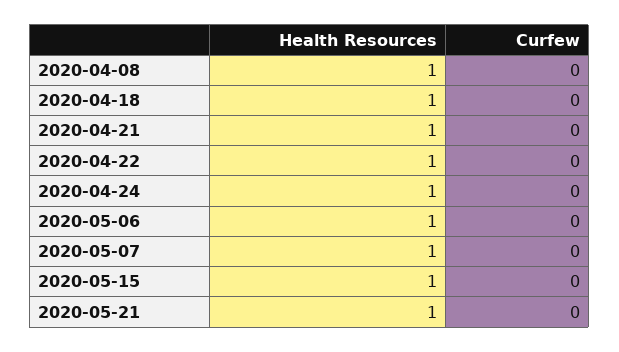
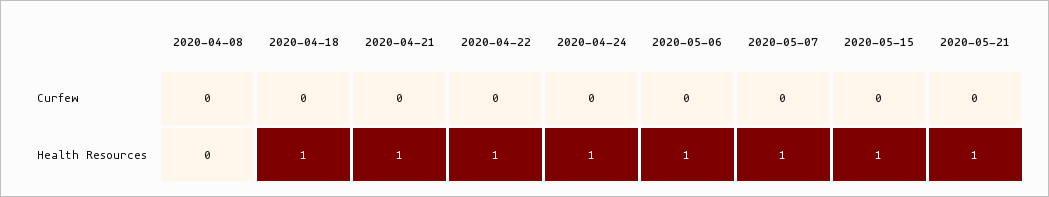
Health Resources, 2020-04-08: 1 -> 0

